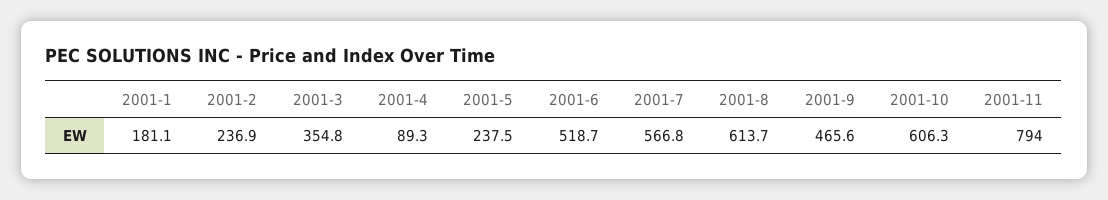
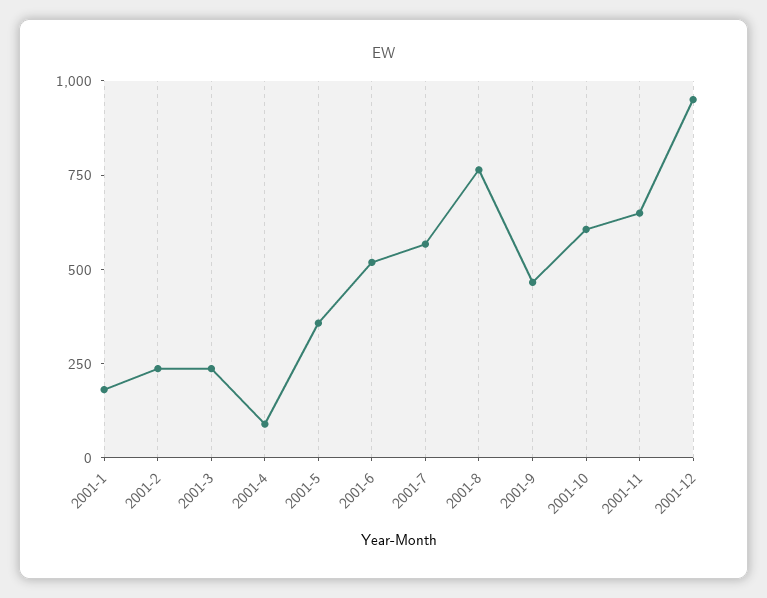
2001-3: 354.8 -> 250
2001-5: 237.5 -> 350
2001-8: 613.7 -> 750
2001-11: 794 -> 650
2001-12: none -> 950

